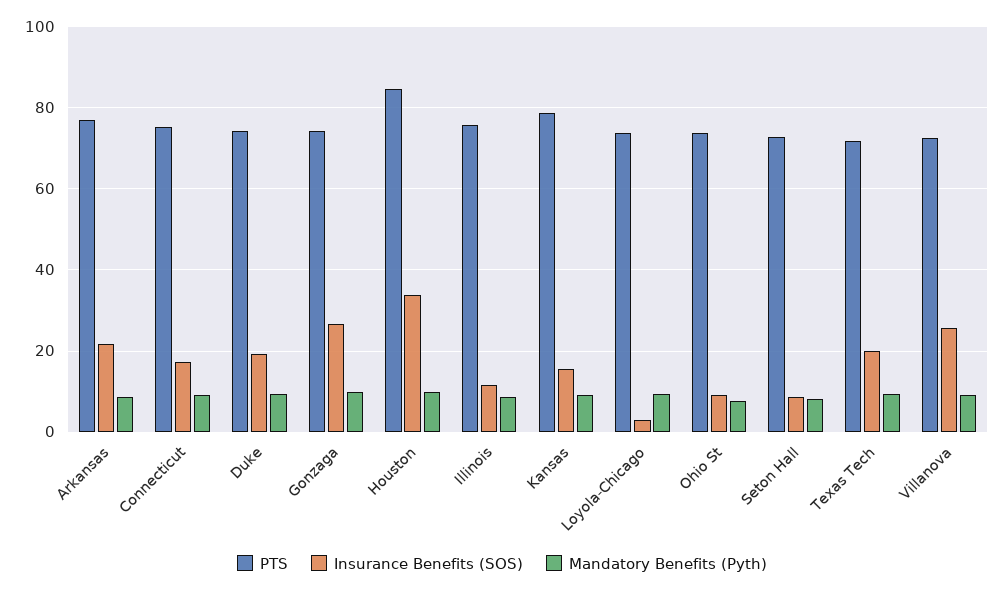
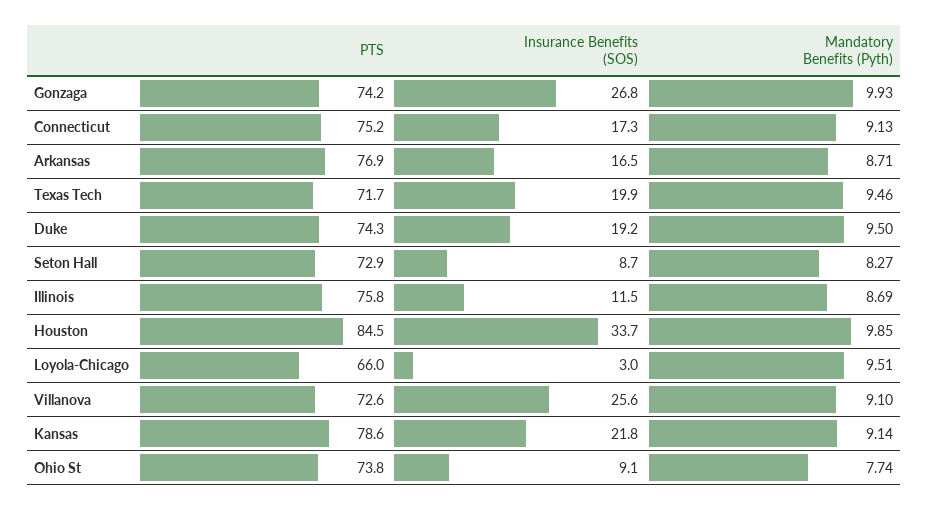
Insurance Benefits (SOS), Arkansas: 22 -> 16.5
Insurance Benefits (SOS), Kansas: 16 -> 21.8
PTS, Loyola-Chicago: 74 -> 66

